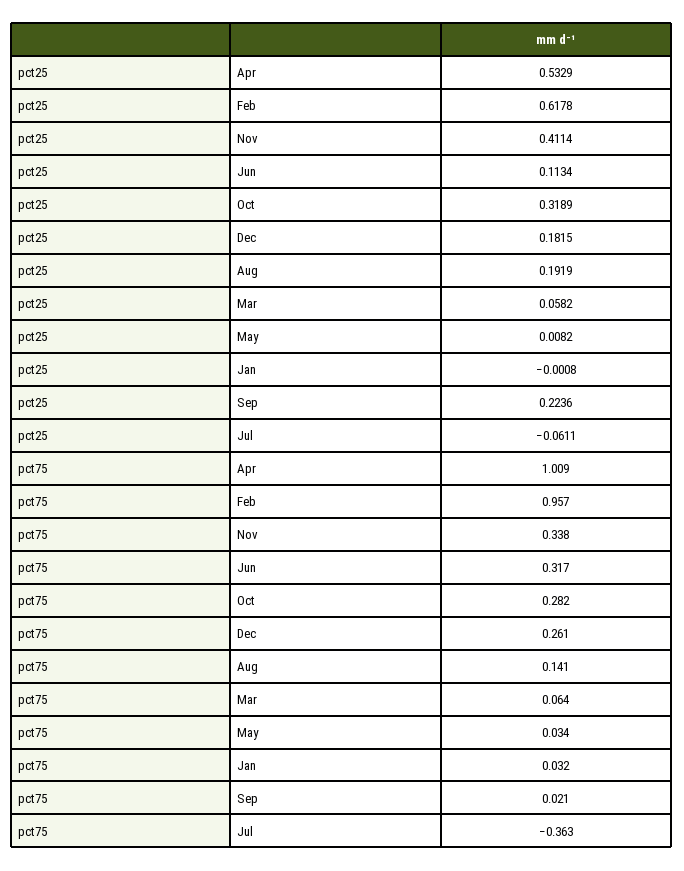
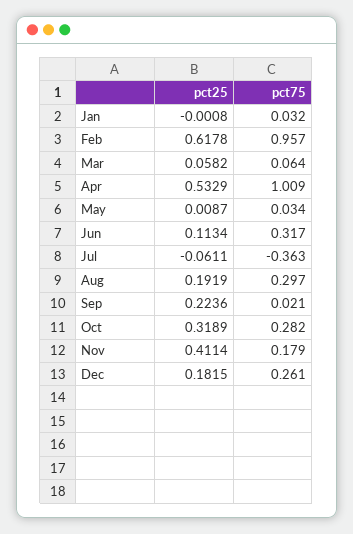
pct25, May: 0.0082 -> 0.0087
pct75, Nov: 0.338 -> 0.179
pct75, Aug: 0.141 -> 0.297

